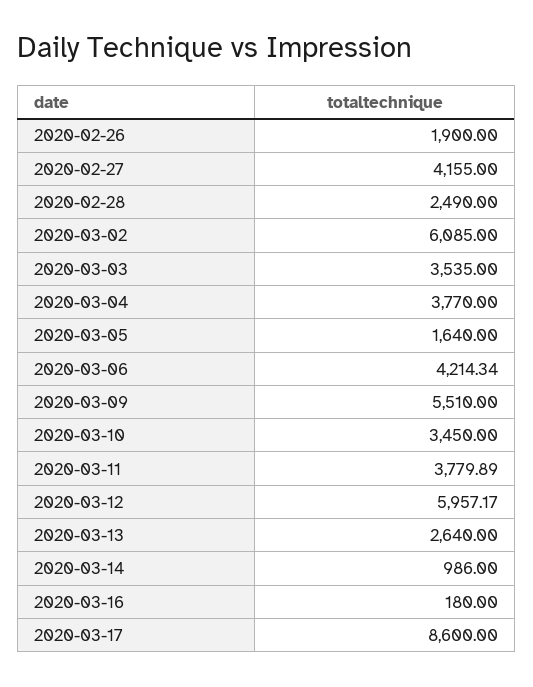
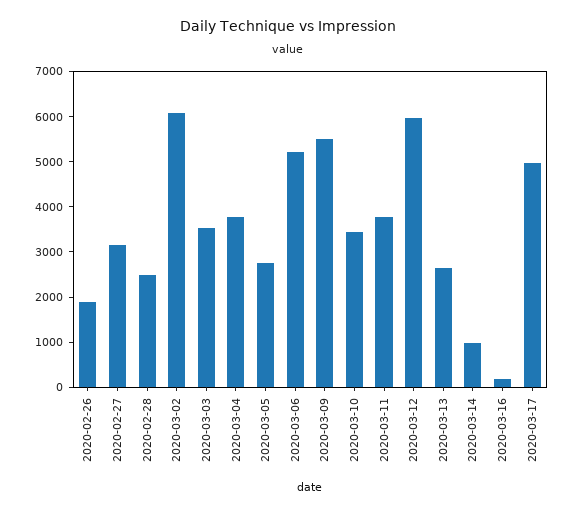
2020-02-27: 4155 -> 3200
2020-03-05: 1640 -> 2800
2020-03-06: 4214.34 -> 5200
2020-03-17: 8600 -> 5000

